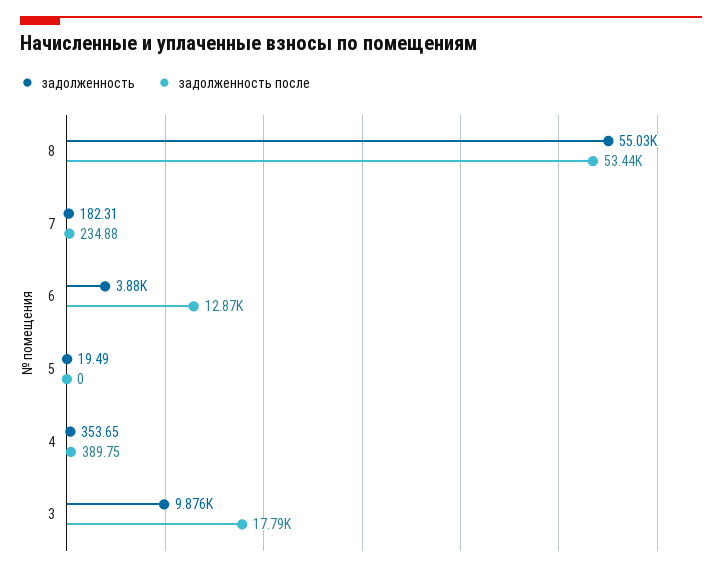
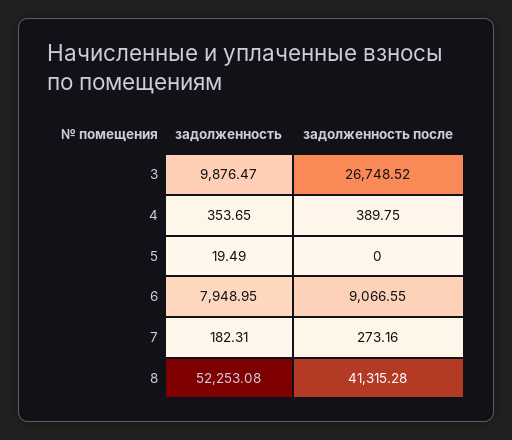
задолженность, 8: 55030 -> 52253.08
задолженность после, 8: 53440 -> 41315.28
задолженность после, 7: 234.88 -> 273.16
задолженность, 6: 3880 -> 7948.95
задолженность после, 6: 12870 -> 9066.55
задолженность после, 3: 17790 -> 26748.52

